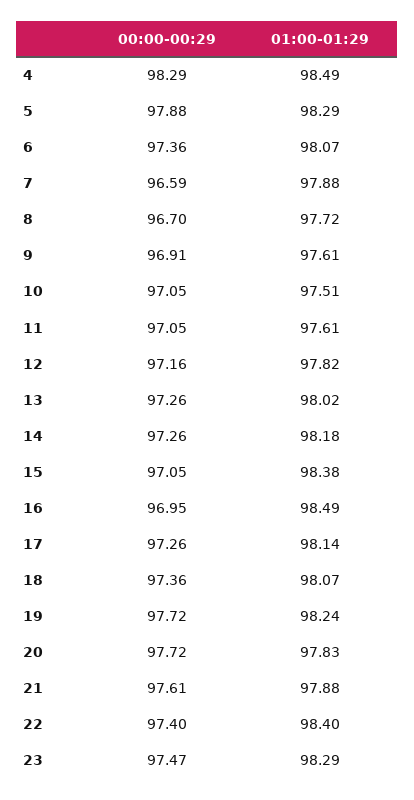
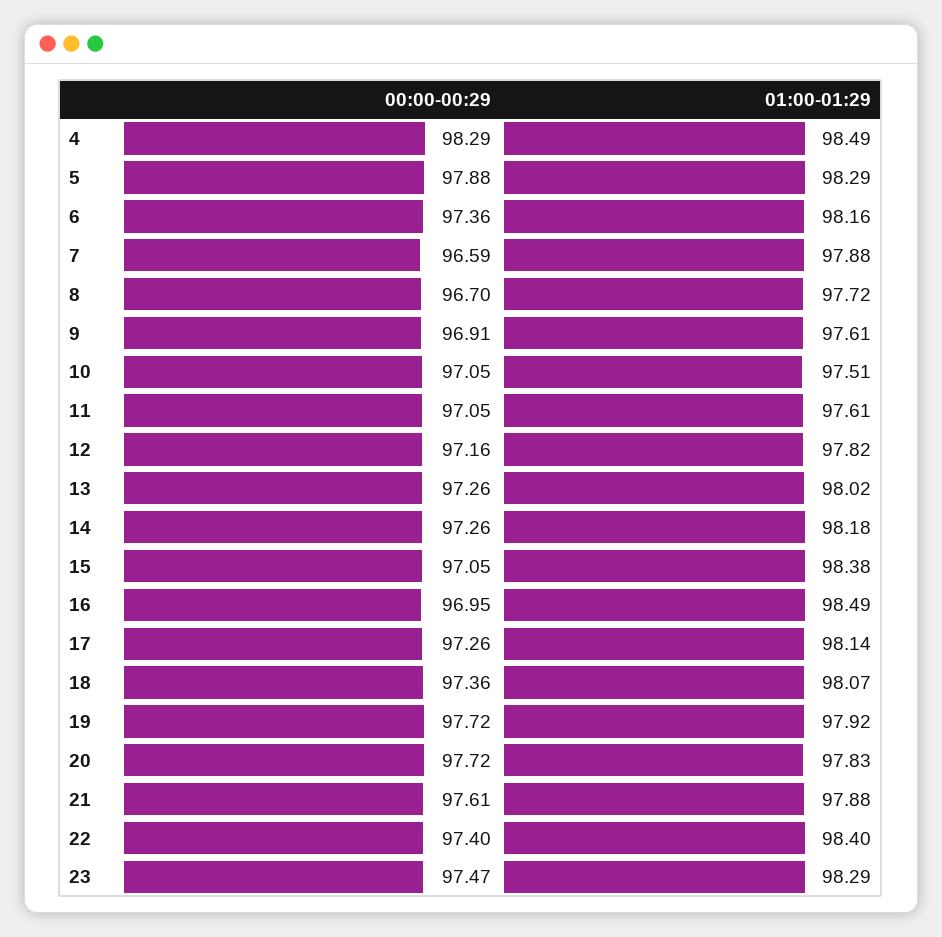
01:00-01:29, 6: 98.07 -> 98.16
01:00-01:29, 19: 98.24 -> 97.92

